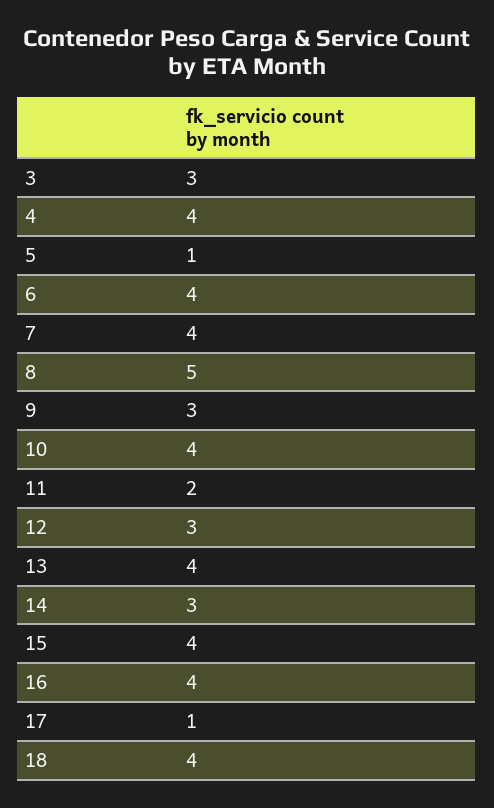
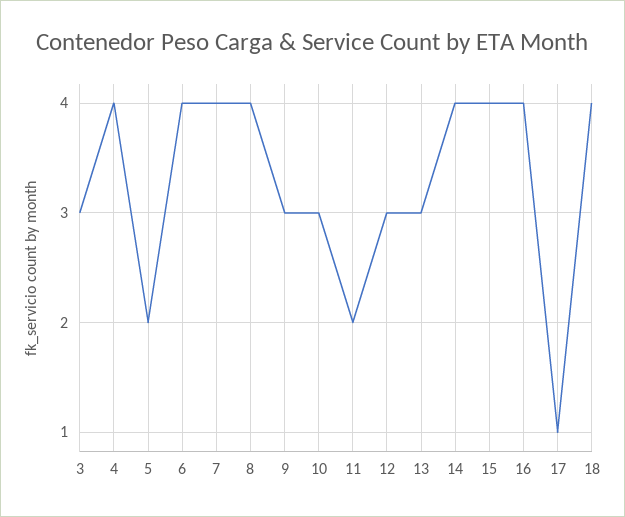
5: 1 -> 2
8: 5 -> 4
10: 4 -> 3
13: 4 -> 3
14: 3 -> 4

